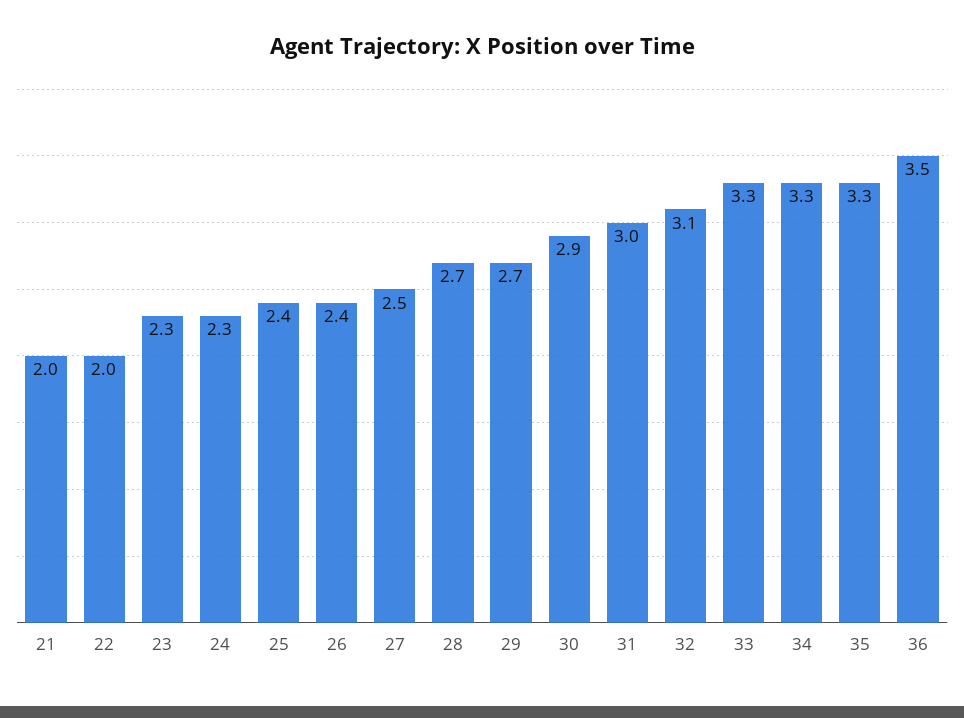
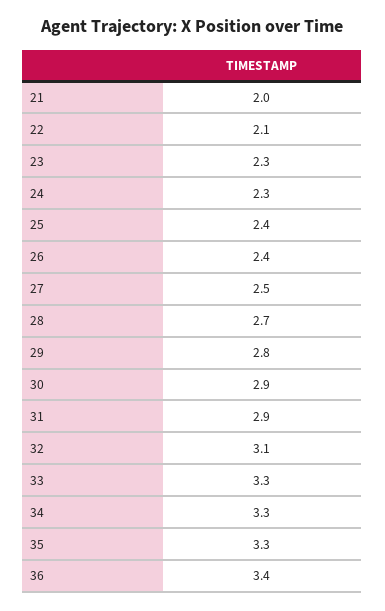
22: 2 -> 2.1
29: 2.7 -> 2.8
31: 3 -> 2.9
36: 3.5 -> 3.4

